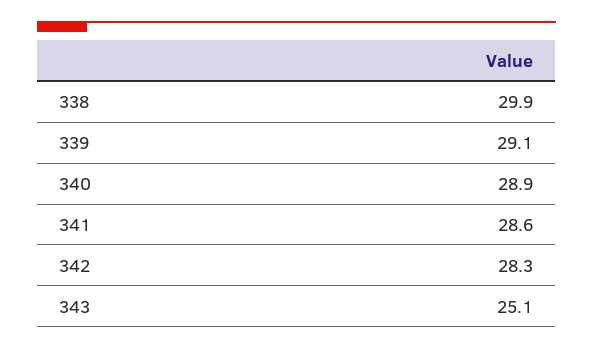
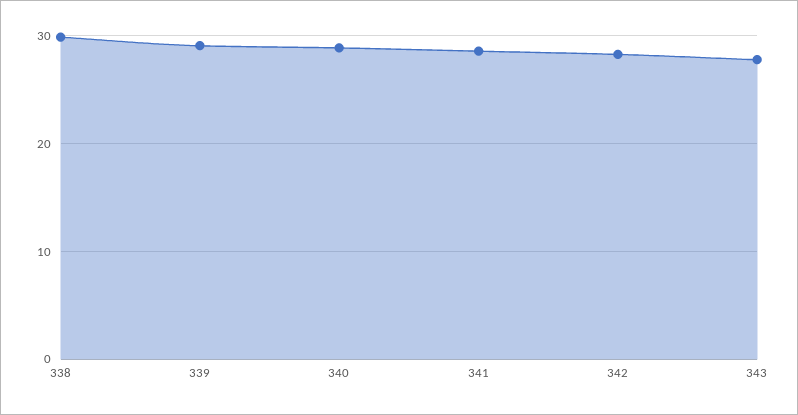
343: 25.1 -> 28

